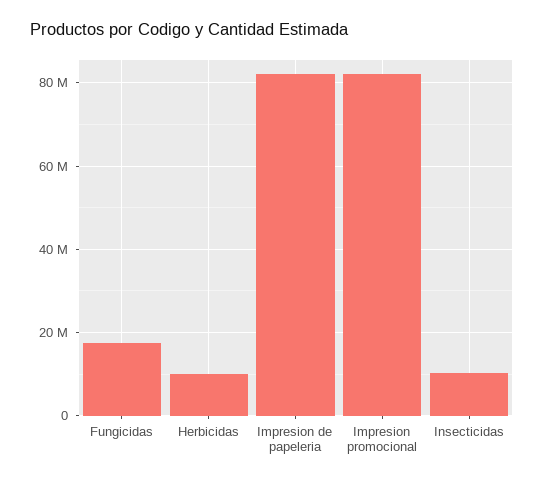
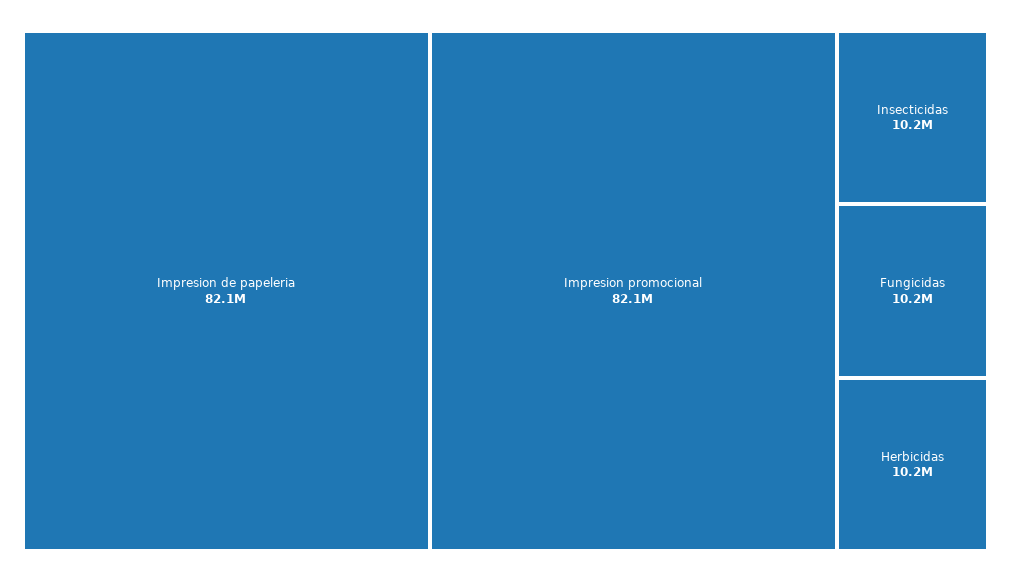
Fungicidas: 18000000 -> 10200000

